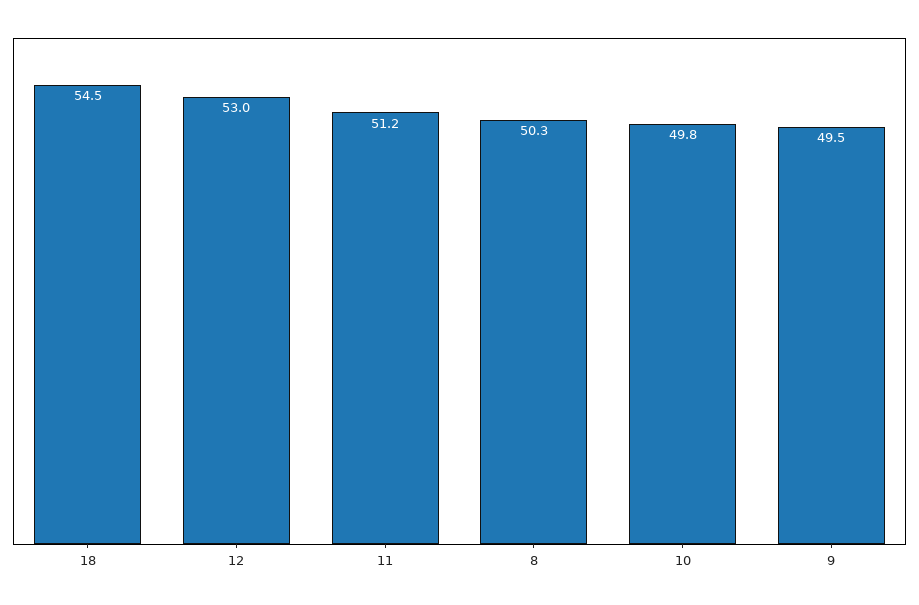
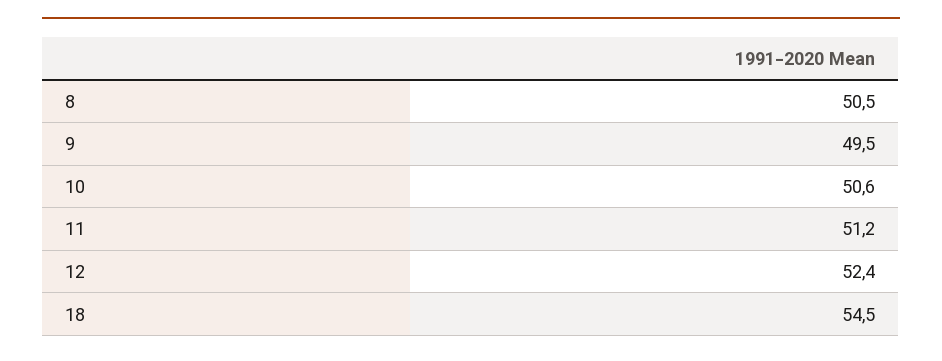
12: 53 -> 52.4
8: 50.3 -> 50.5
10: 49.8 -> 50.6

